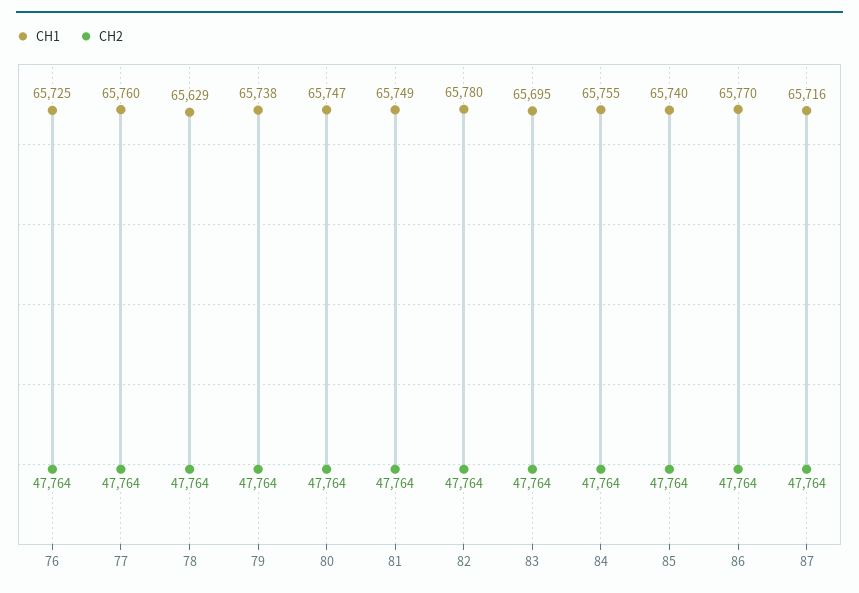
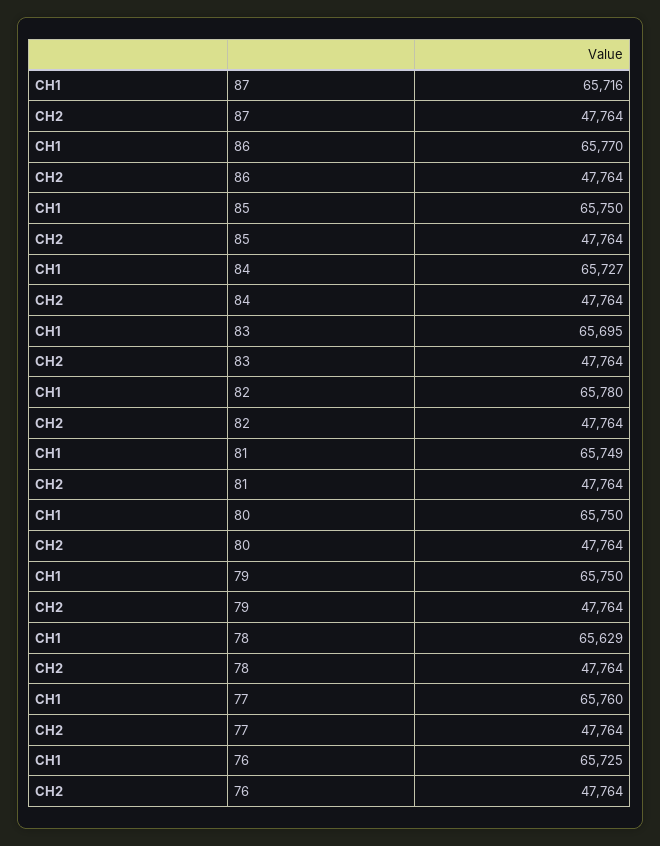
CH1, 79: 65738 -> 65750
CH1, 80: 65747 -> 65750
CH1, 84: 65755 -> 65727
CH1, 85: 65740 -> 65750

